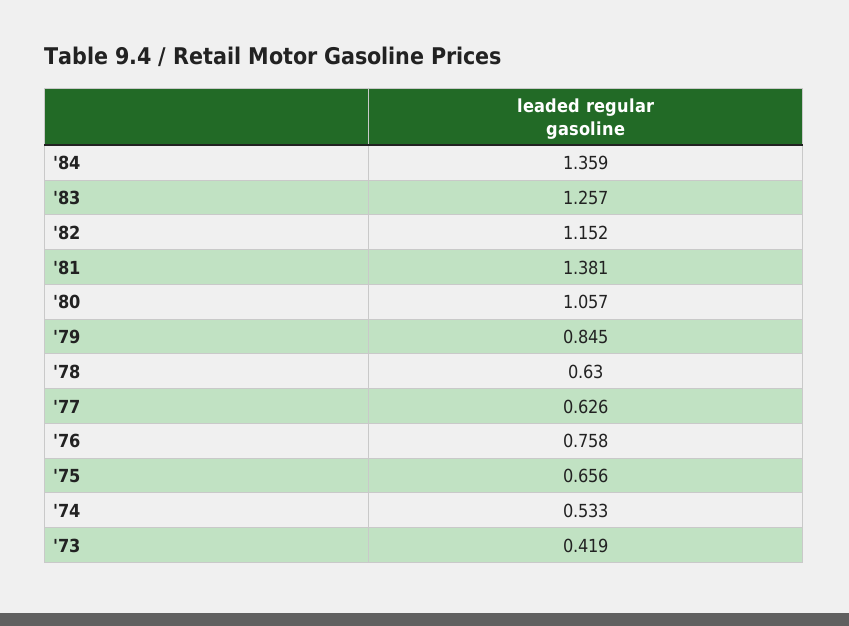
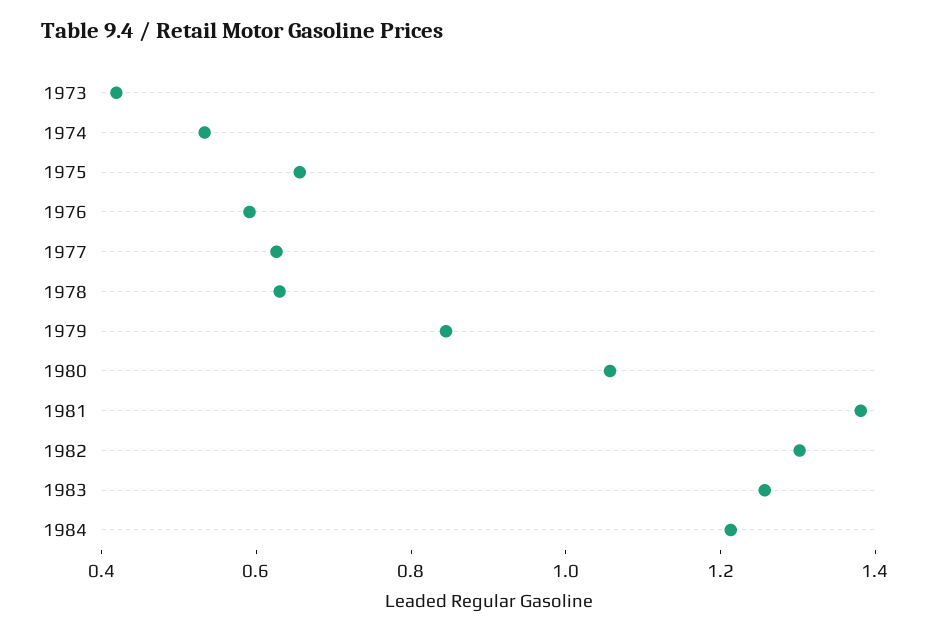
'84: 1.359 -> 1.2
'82: 1.152 -> 1.3
'76: 0.758 -> 0.6

